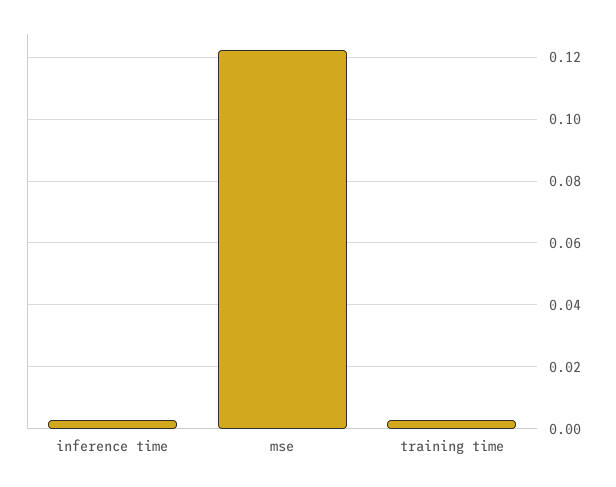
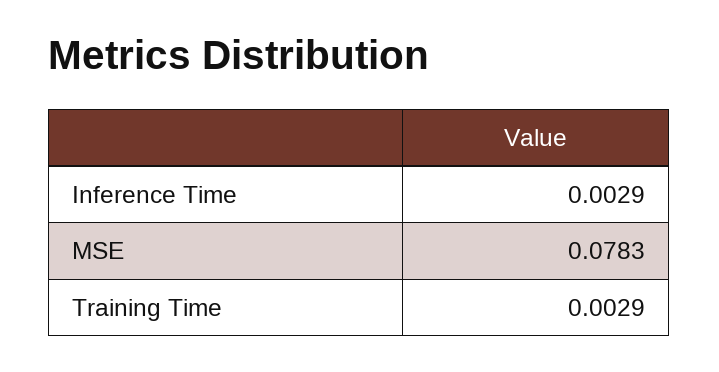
mse: 0.122 -> 0.0783

